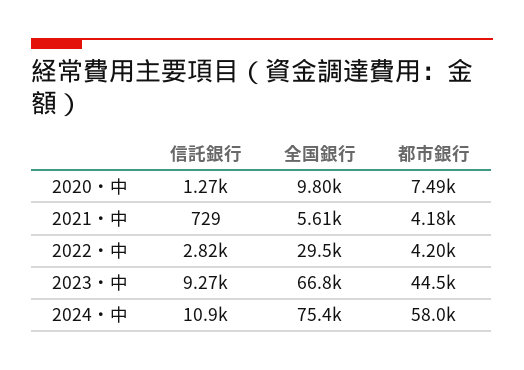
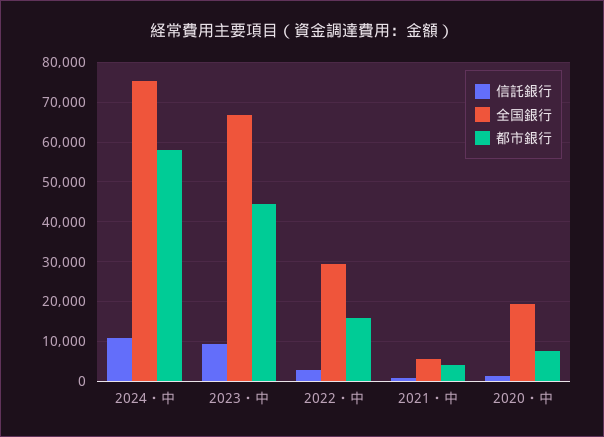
全国銀行, 2020・中: 9800 -> 20000
都市銀行, 2022・中: 4200 -> 16000

